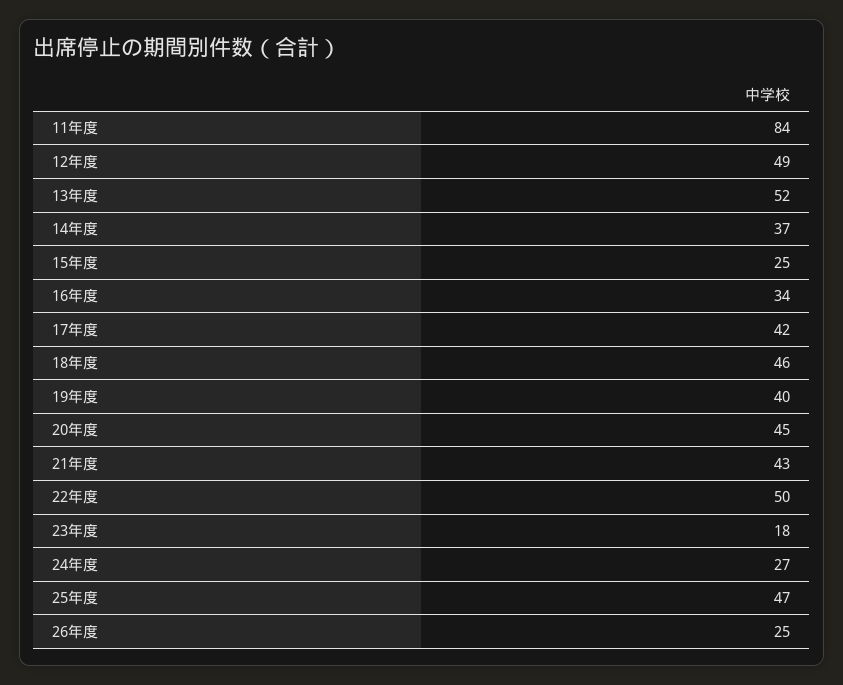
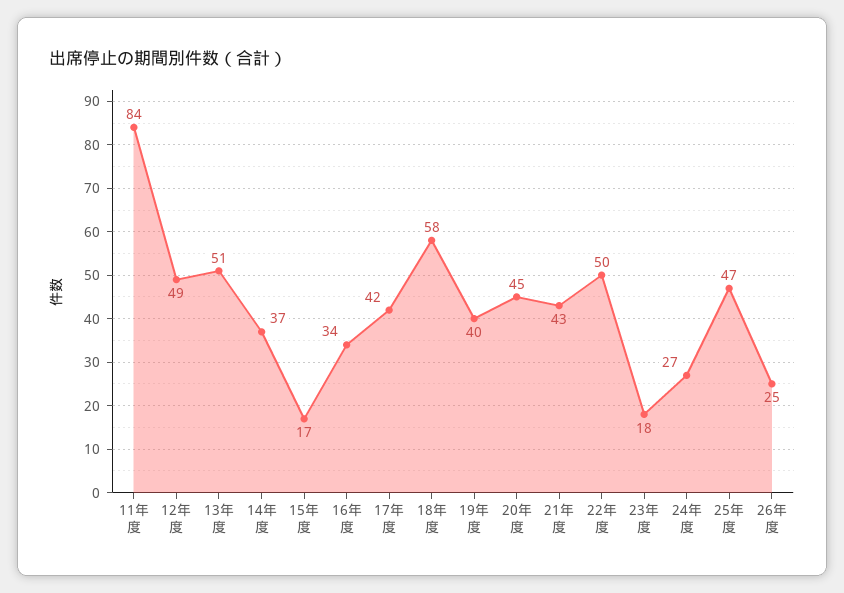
13年度: 52 -> 51
15年度: 25 -> 17
18年度: 46 -> 58

